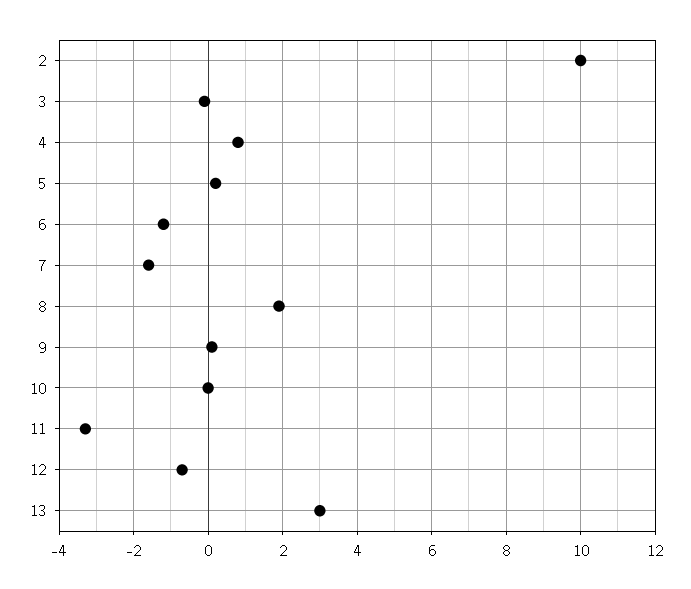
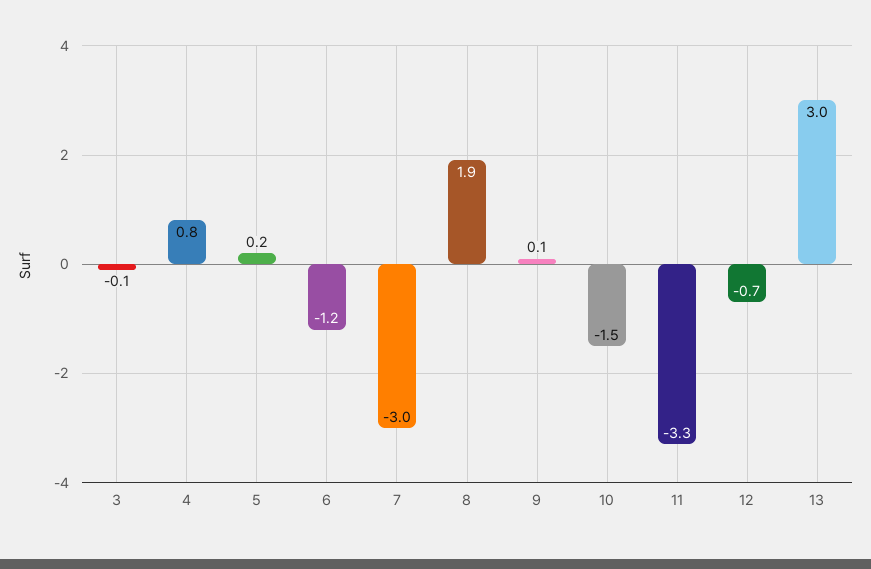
2: 10 -> none
7: -1.5 -> -3
10: 0 -> -1.5

